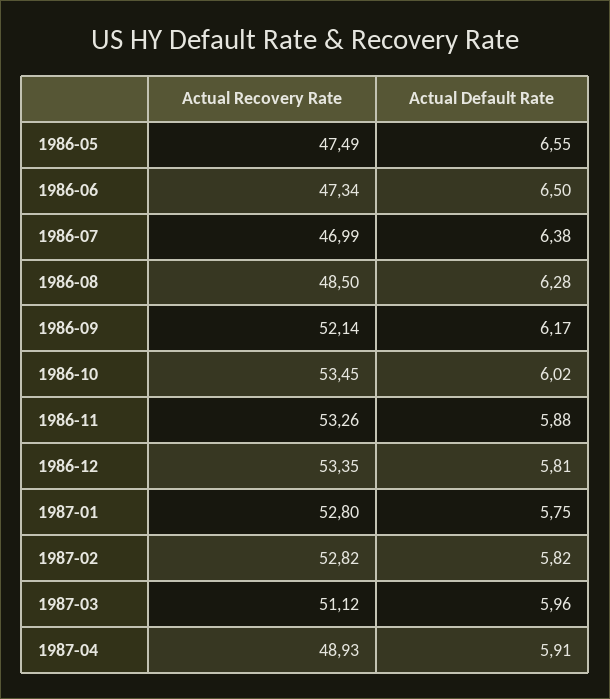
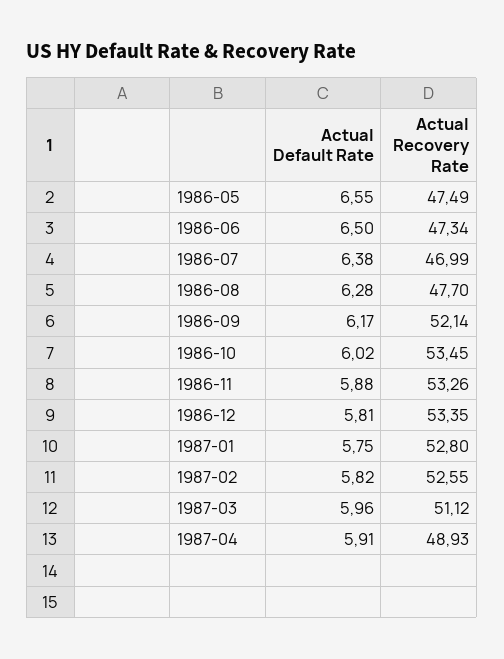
Actual Recovery Rate, 1986-08: 48.5 -> 47.7
Actual Recovery Rate, 1987-02: 52.82 -> 52.55

